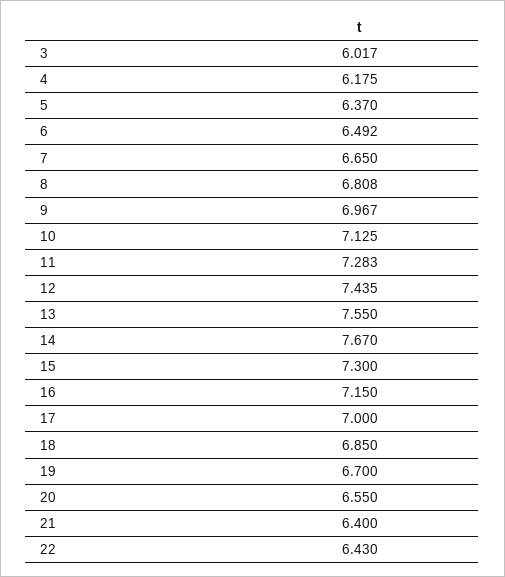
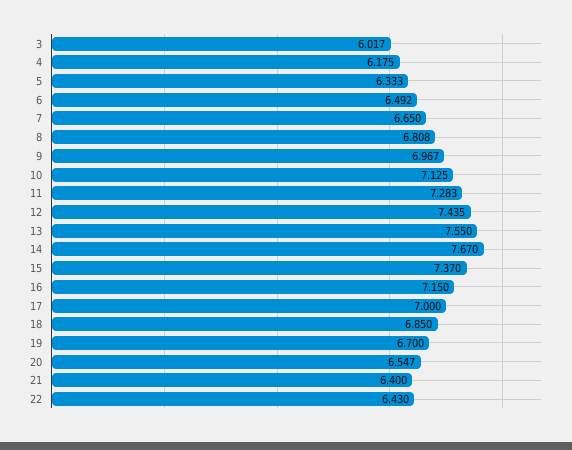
5: 6.37 -> 6.333
15: 7.3 -> 7.37
20: 6.55 -> 6.547

